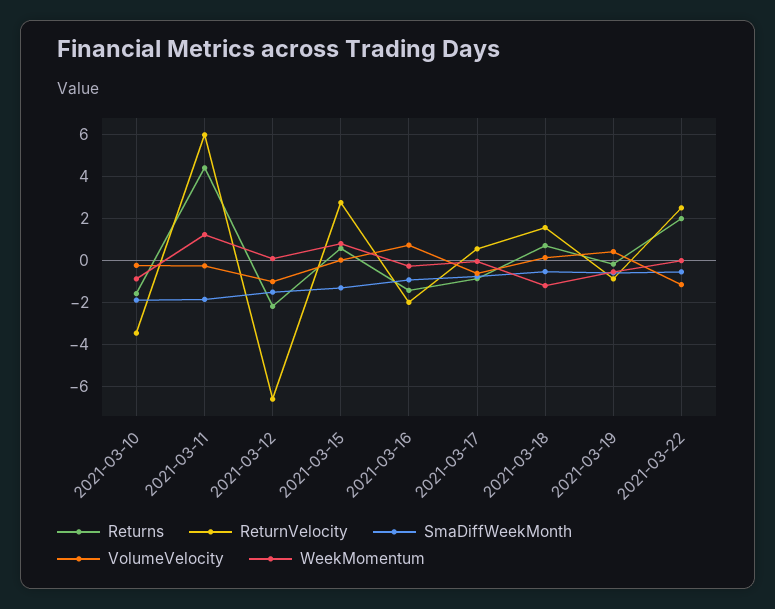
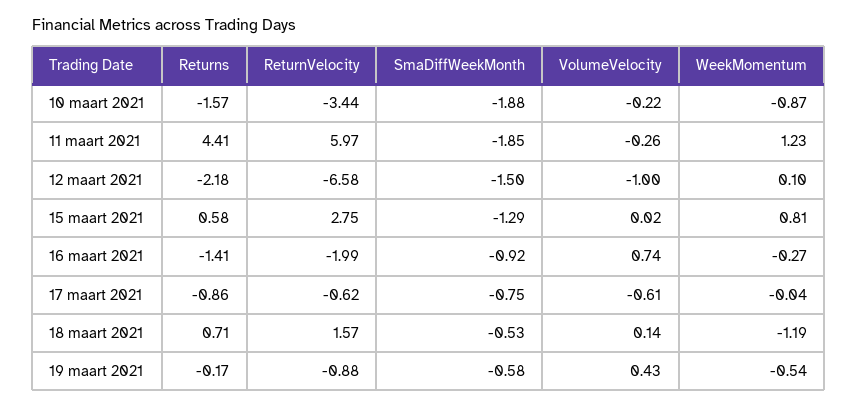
ReturnVelocity, 2021-03-17: 0.5 -> -0.62
Returns, 2021-03-22: 2 -> none
ReturnVelocity, 2021-03-22: 2.5 -> none
SmaDiffWeekMonth, 2021-03-22: -0.5 -> none
VolumeVelocity, 2021-03-22: -1 -> none
WeekMomentum, 2021-03-22: 0 -> none

